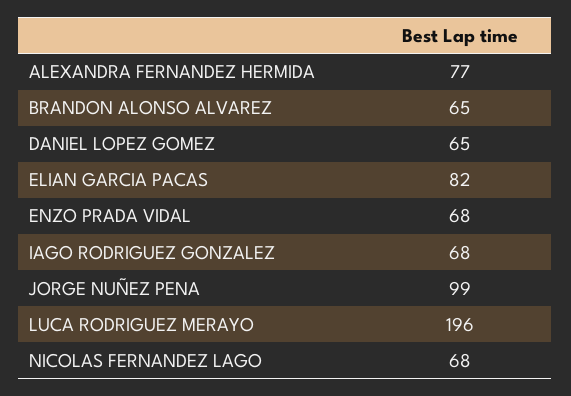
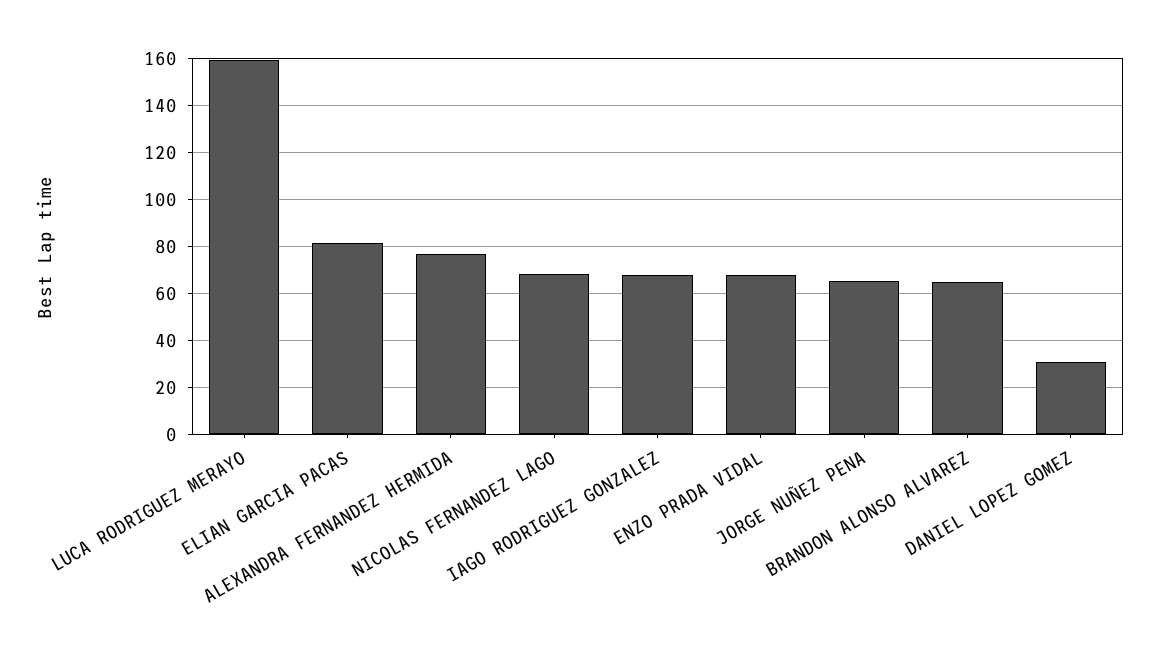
DANIEL LOPEZ GOMEZ: 65 -> 30
JORGE NUÑEZ PENA: 99 -> 65
LUCA RODRIGUEZ MERAYO: 196 -> 160

